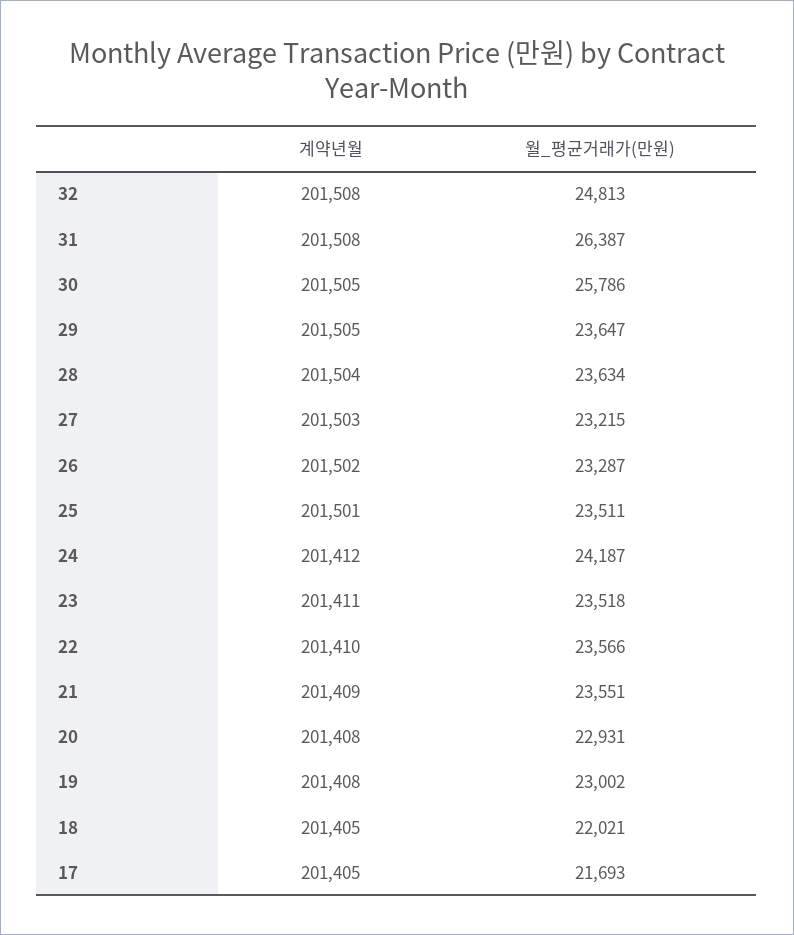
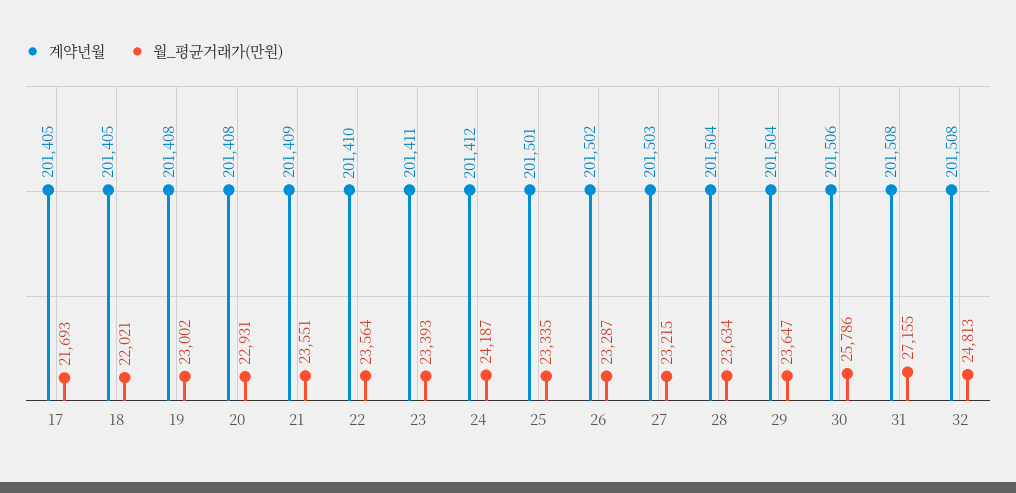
월_평균거래가(만원), 31: 26387 -> 27155
계약년월, 30: 201505 -> 201506
계약년월, 29: 201505 -> 201504
월_평균거래가(만원), 25: 23511 -> 23335
월_평균거래가(만원), 23: 23518 -> 23393
월_평균거래가(만원), 22: 23566 -> 23564

